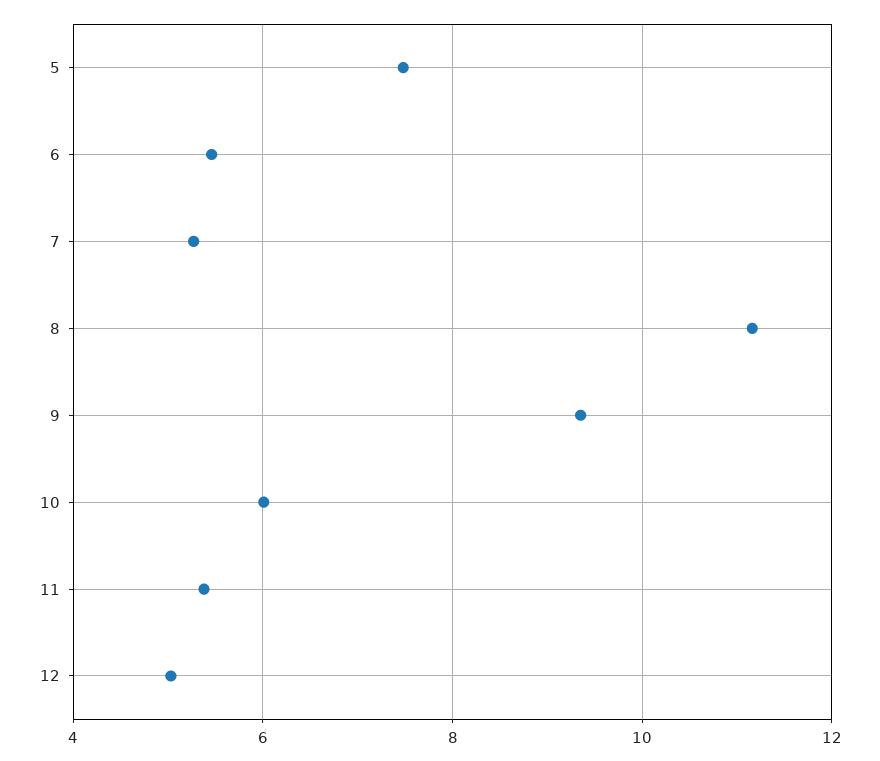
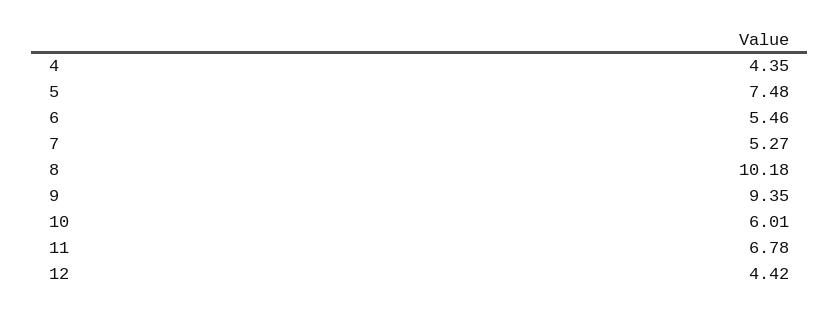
8: 11.2 -> 10.18
11: 5.4 -> 6.78
12: 5 -> 4.42
4: none -> 4.35

